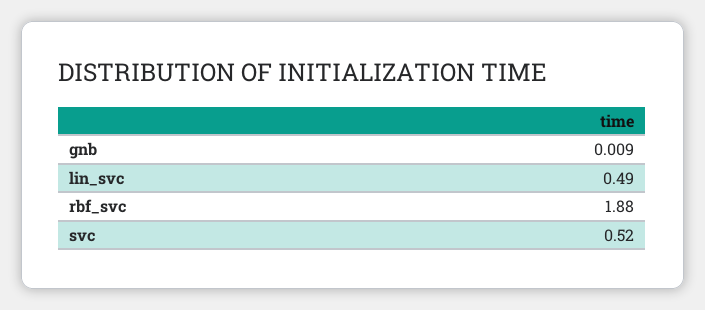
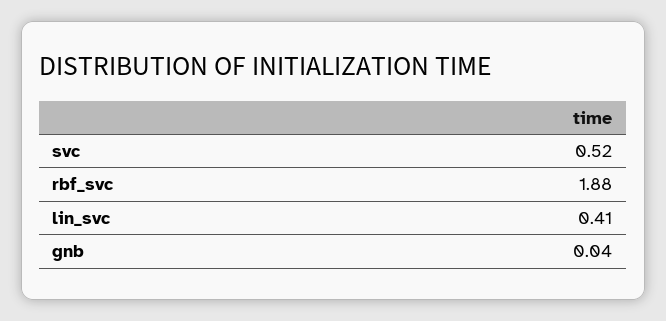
gnb: 0.009 -> 0.04
lin_svc: 0.49 -> 0.41

